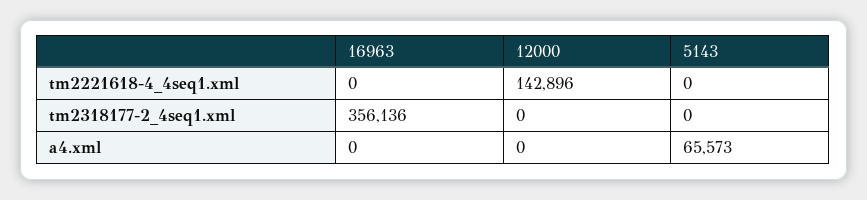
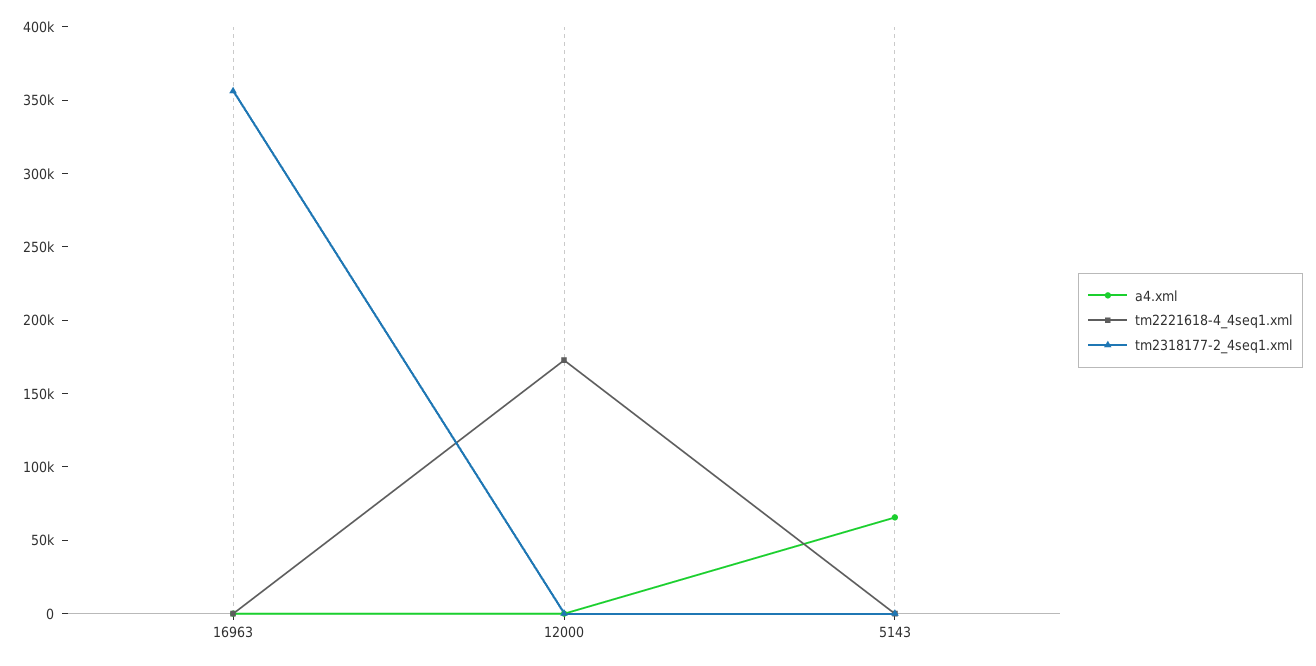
tm2221618-4_4seq1.xml, 12000: 142896 -> 170000

